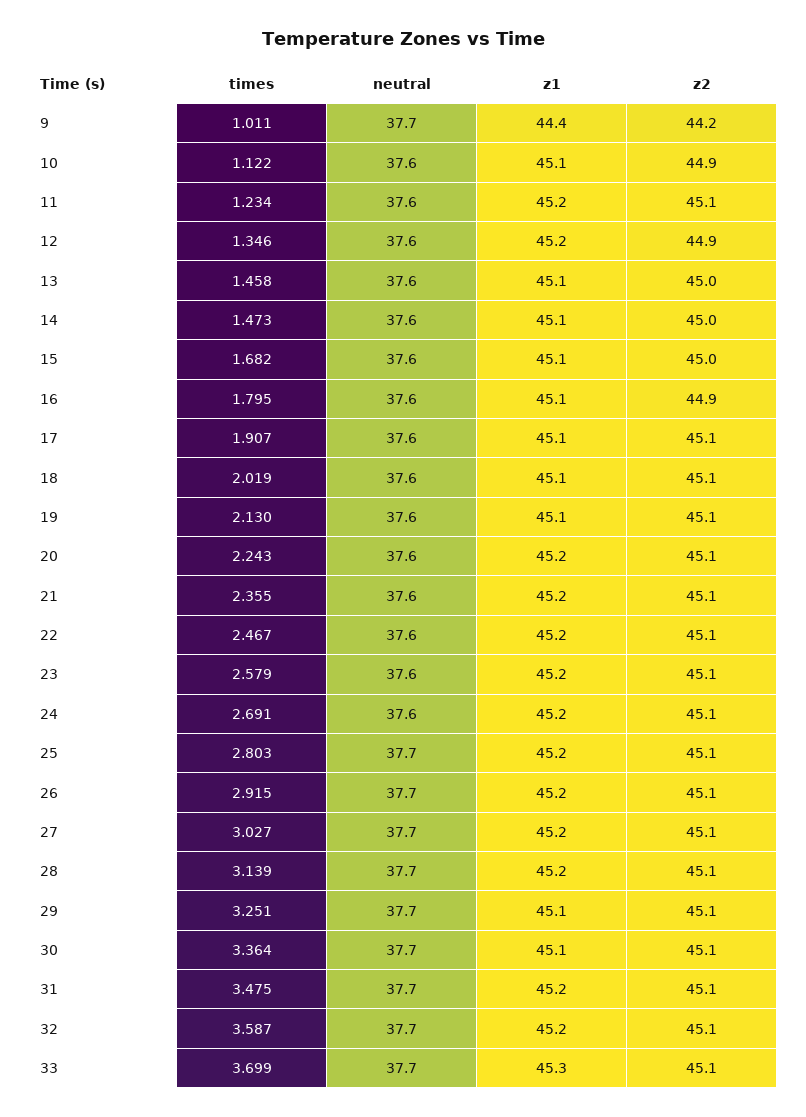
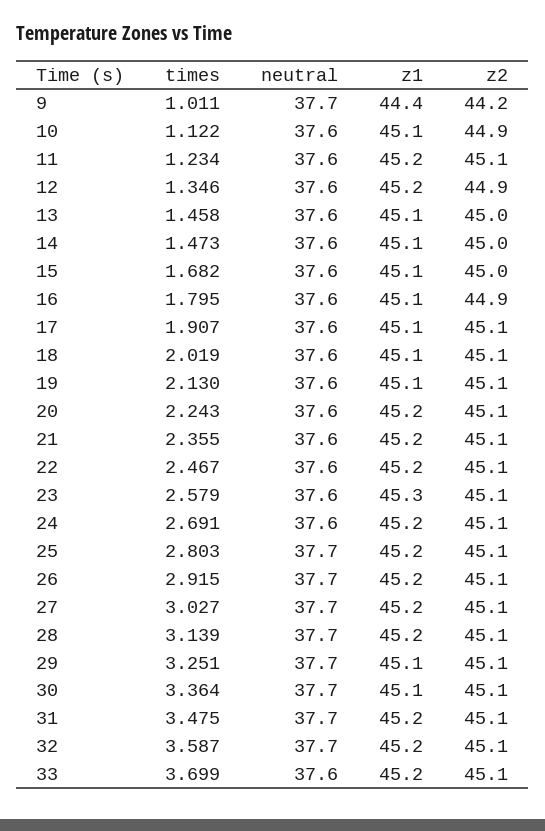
z1, 23: 45.2 -> 45.3
neutral, 33: 37.7 -> 37.6
z1, 33: 45.3 -> 45.2

